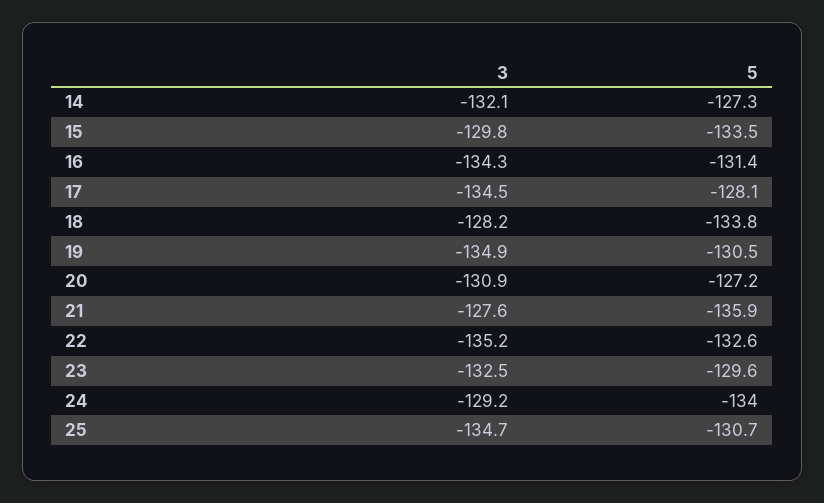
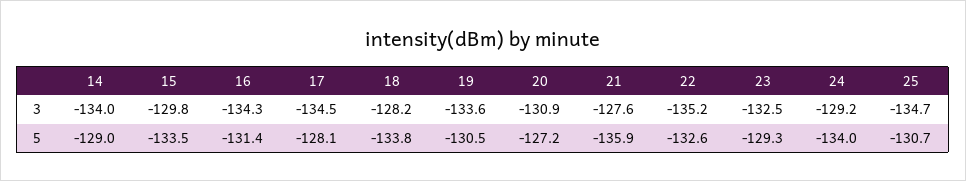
3, 14: -132.1 -> -134
5, 14: -127.3 -> -129
3, 19: -134.9 -> -133.6
5, 23: -129.6 -> -129.3

